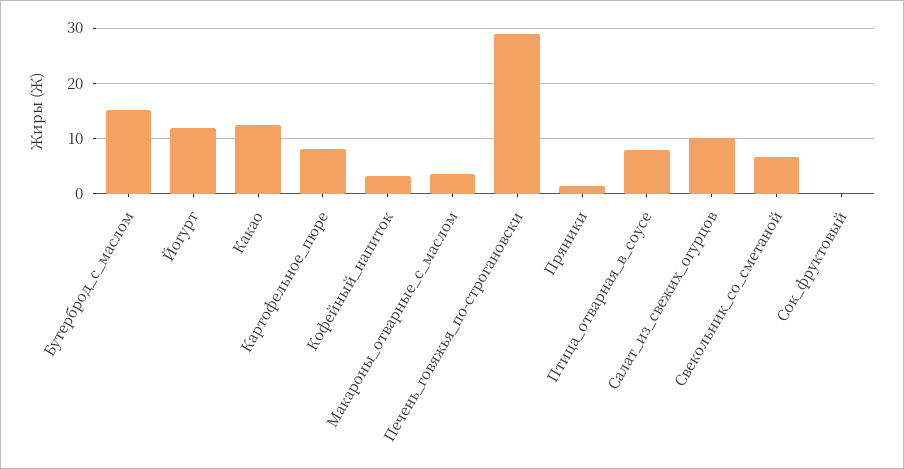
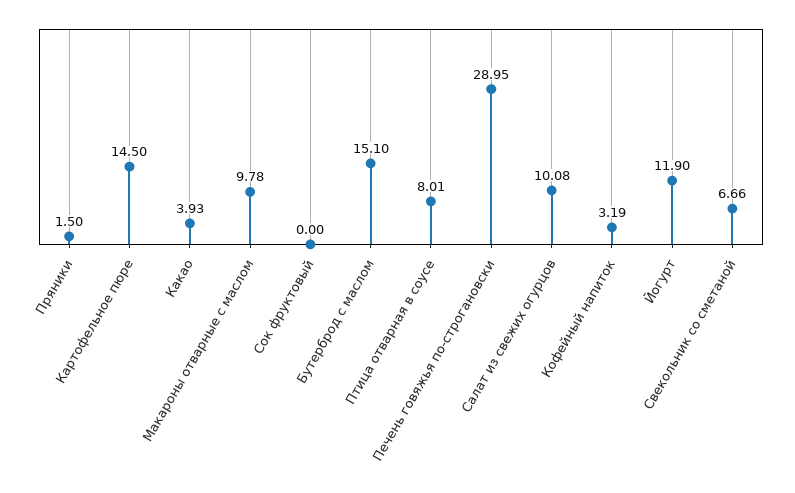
Какао: 12 -> 3.93
Картофельное_пюре: 8 -> 14.5
Макароны_отварные_с_маслом: 4 -> 9.78

